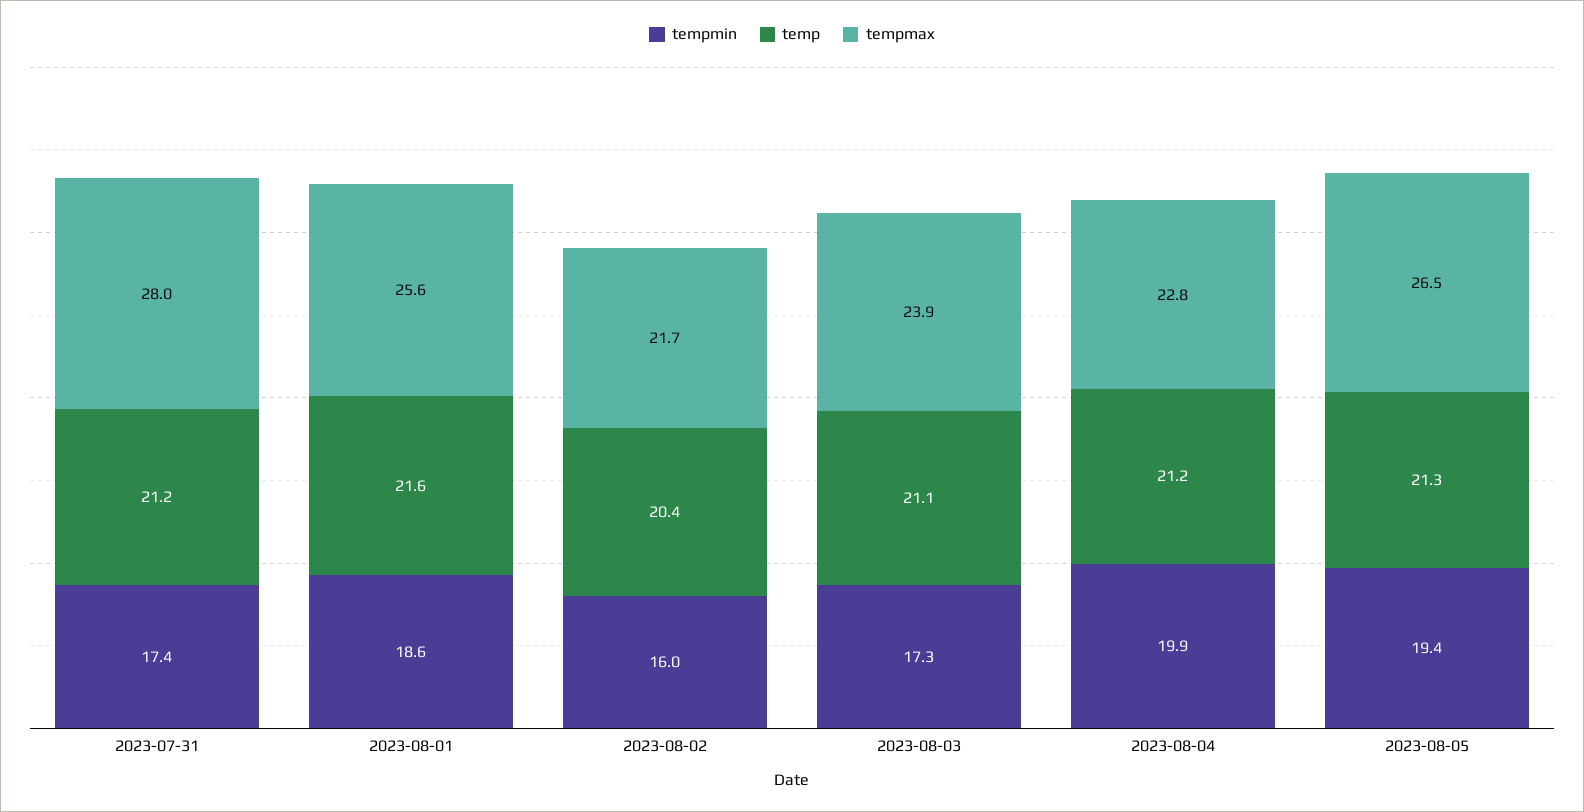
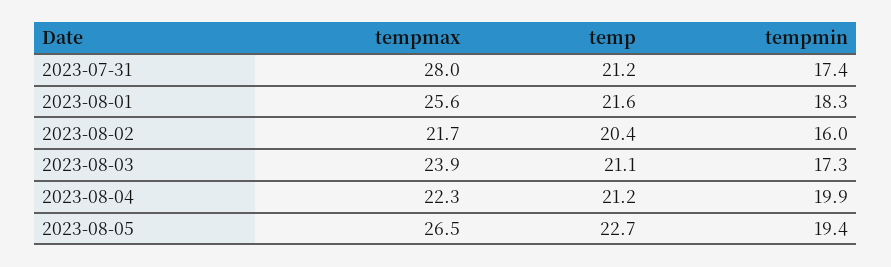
tempmin, 2023-08-01: 18.6 -> 18.3
tempmax, 2023-08-04: 22.8 -> 22.3
temp, 2023-08-05: 21.3 -> 22.7

